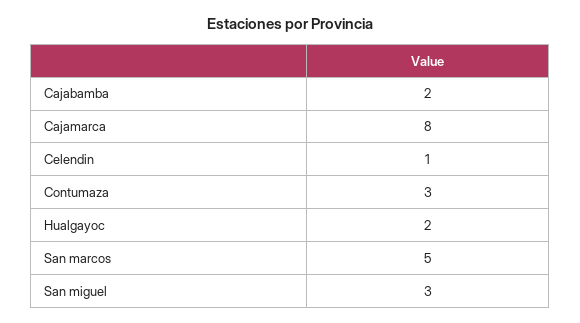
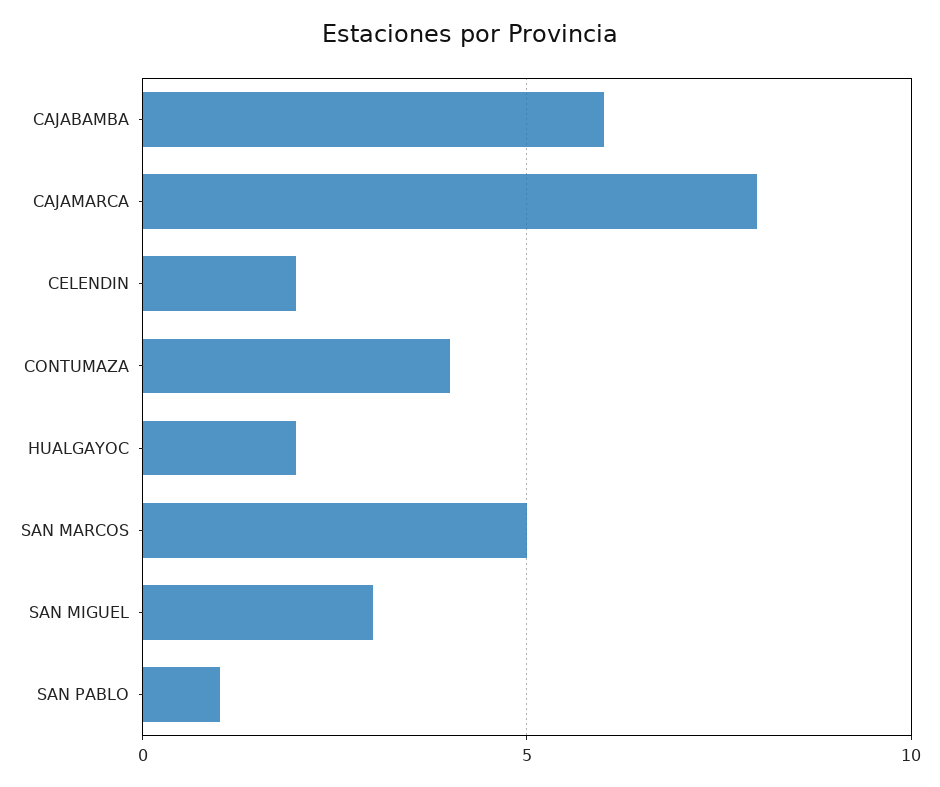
Cajabamba: 2 -> 6
Celendin: 1 -> 2
Contumaza: 3 -> 4
SAN PABLO: none -> 1

